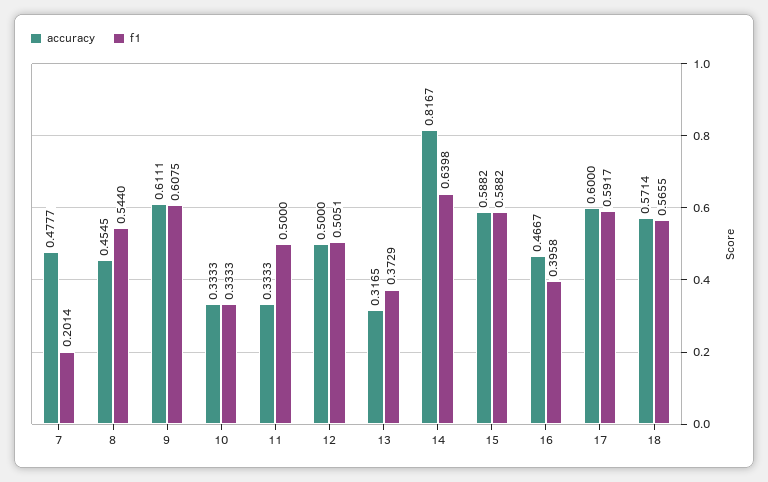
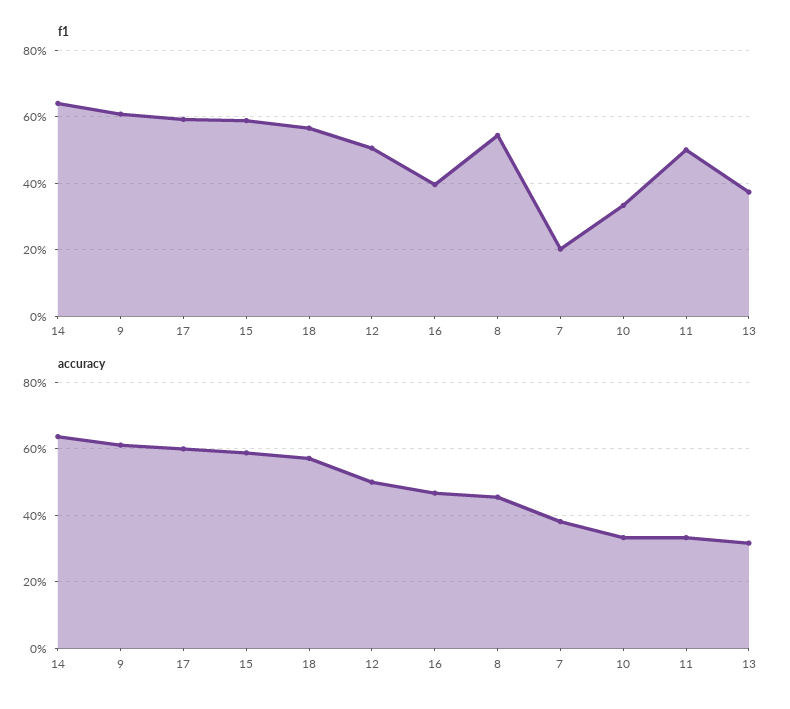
accuracy, 7: 0.4777 -> 0.38
accuracy, 14: 0.8167 -> 0.64

